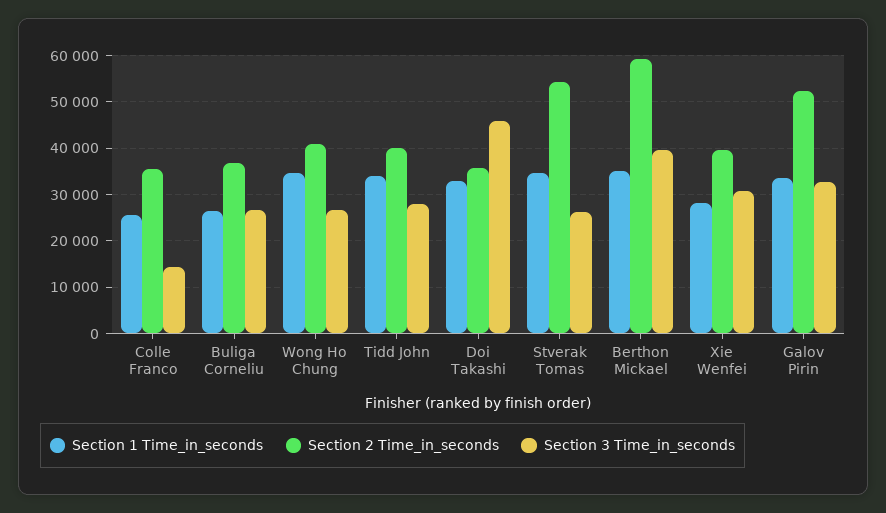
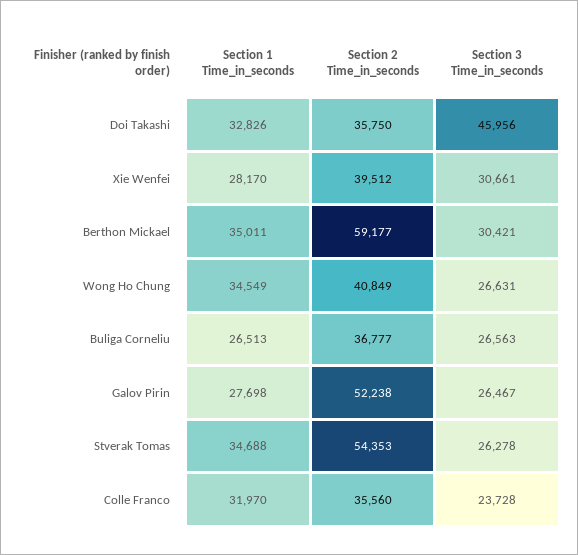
Section 1 Time_in_seconds, Colle Franco: 26000 -> 31970
Section 3 Time_in_seconds, Colle Franco: 14000 -> 23728
Section 1 Time_in_seconds, Tidd John: 34000 -> none
Section 2 Time_in_seconds, Tidd John: 40000 -> none
Section 3 Time_in_seconds, Tidd John: 28000 -> none
Section 3 Time_in_seconds, Berthon Mickael: 40000 -> 30421
Section 1 Time_in_seconds, Galov Pirin: 34000 -> 27698
Section 3 Time_in_seconds, Galov Pirin: 32000 -> 26467

